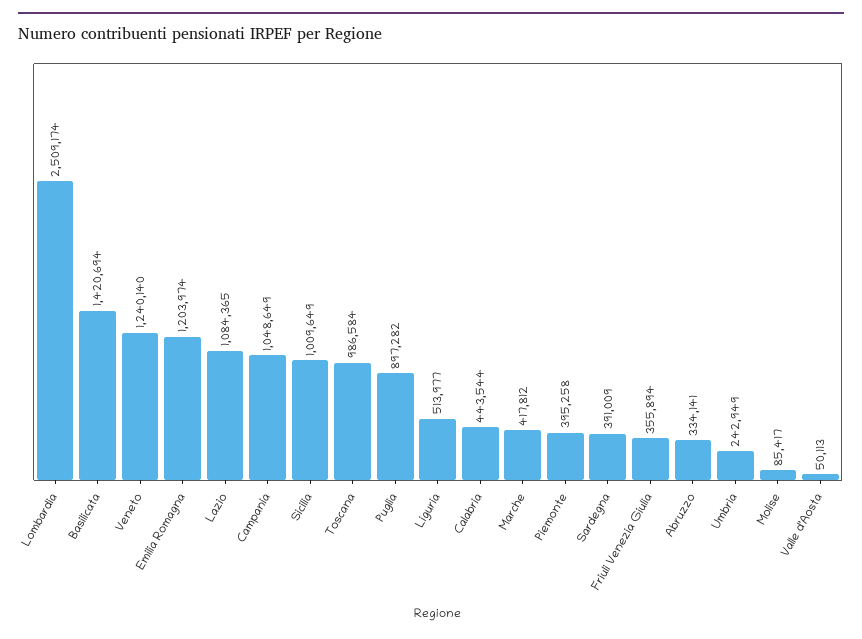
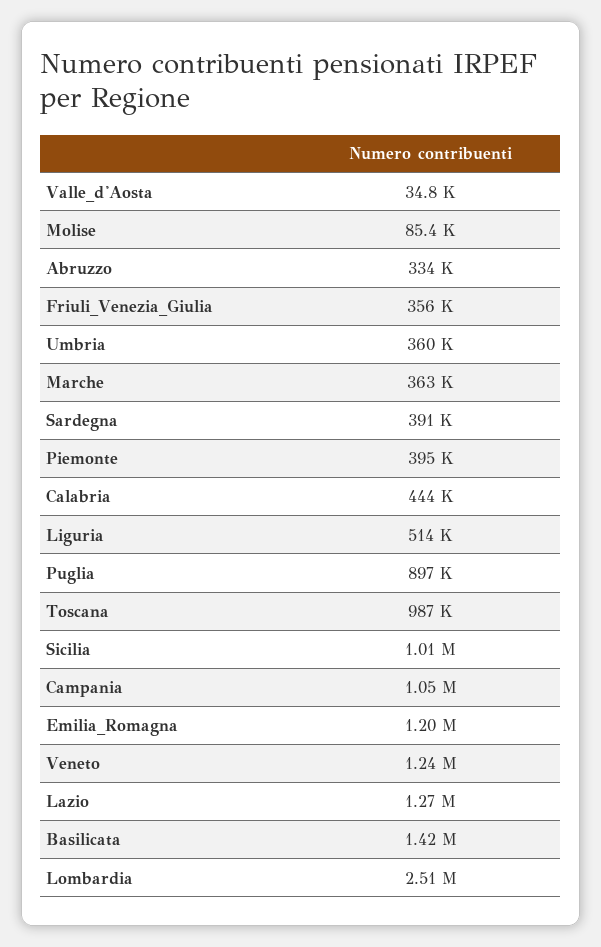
Lazio: 1084365 -> 1270000
Marche: 417812 -> 363000
Umbria: 242949 -> 360000
Valle d'Aosta: 50113 -> 34800

